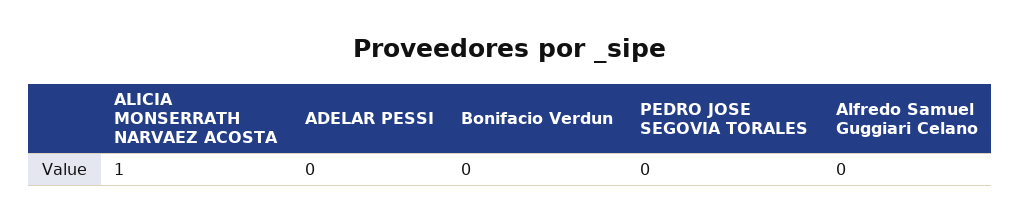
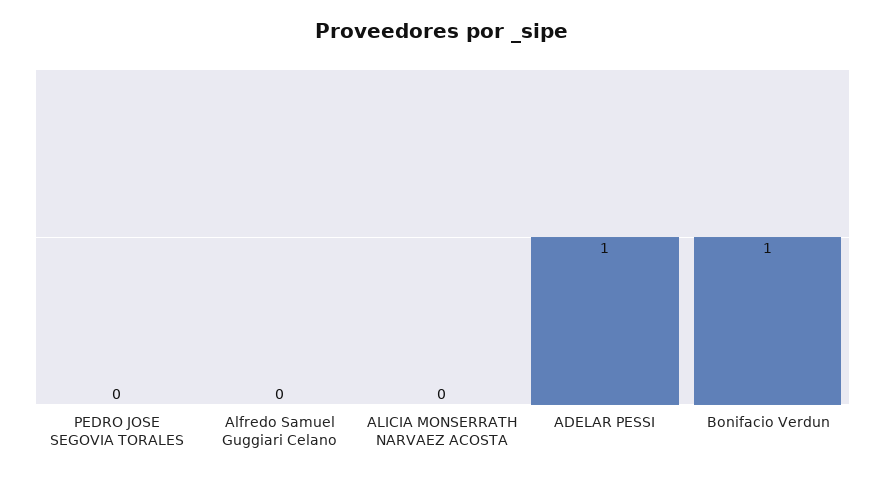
ALICIA MONSERRATH NARVAEZ ACOSTA: 1 -> 0
ADELAR PESSI: 0 -> 1
Bonifacio Verdun: 0 -> 1

